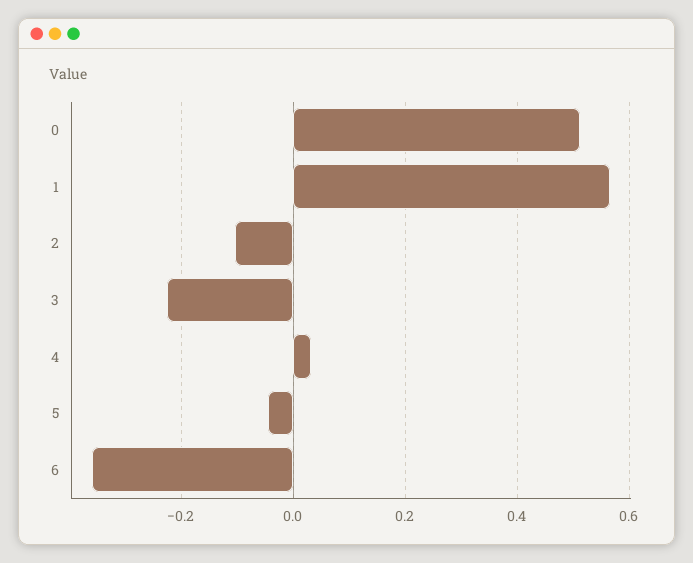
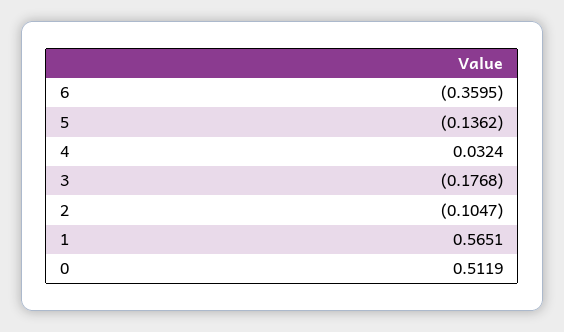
3: -0.22 -> -0.1768
5: -0.04 -> -0.1362

